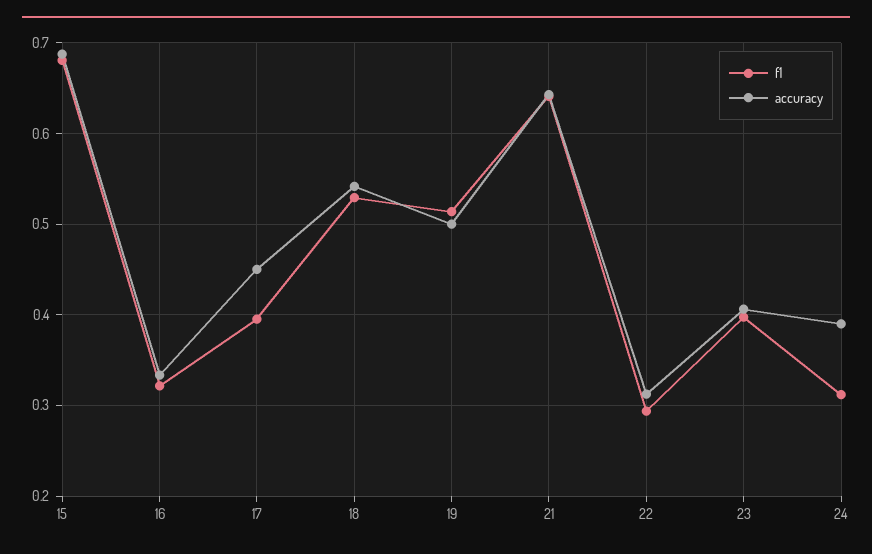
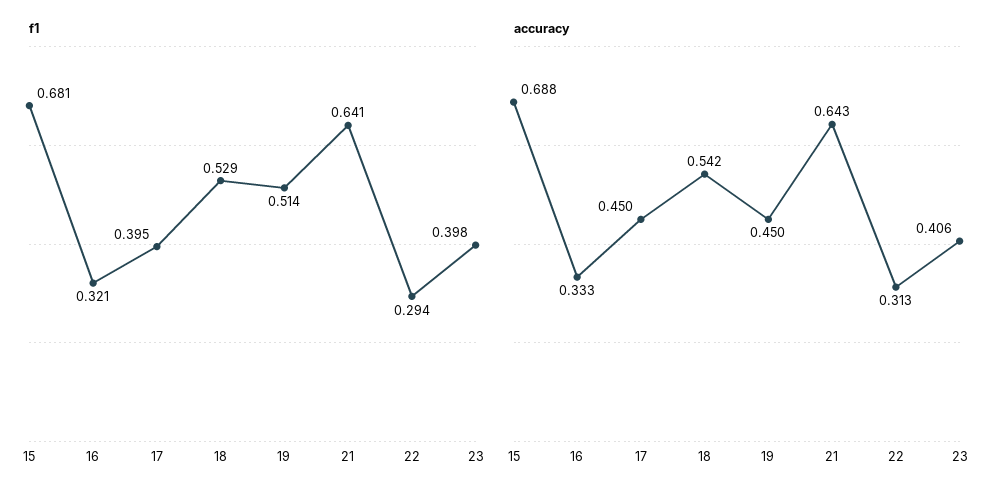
accuracy, 19: 0.5 -> 0.45
f1, 24: 0.31 -> none
accuracy, 24: 0.39 -> none

